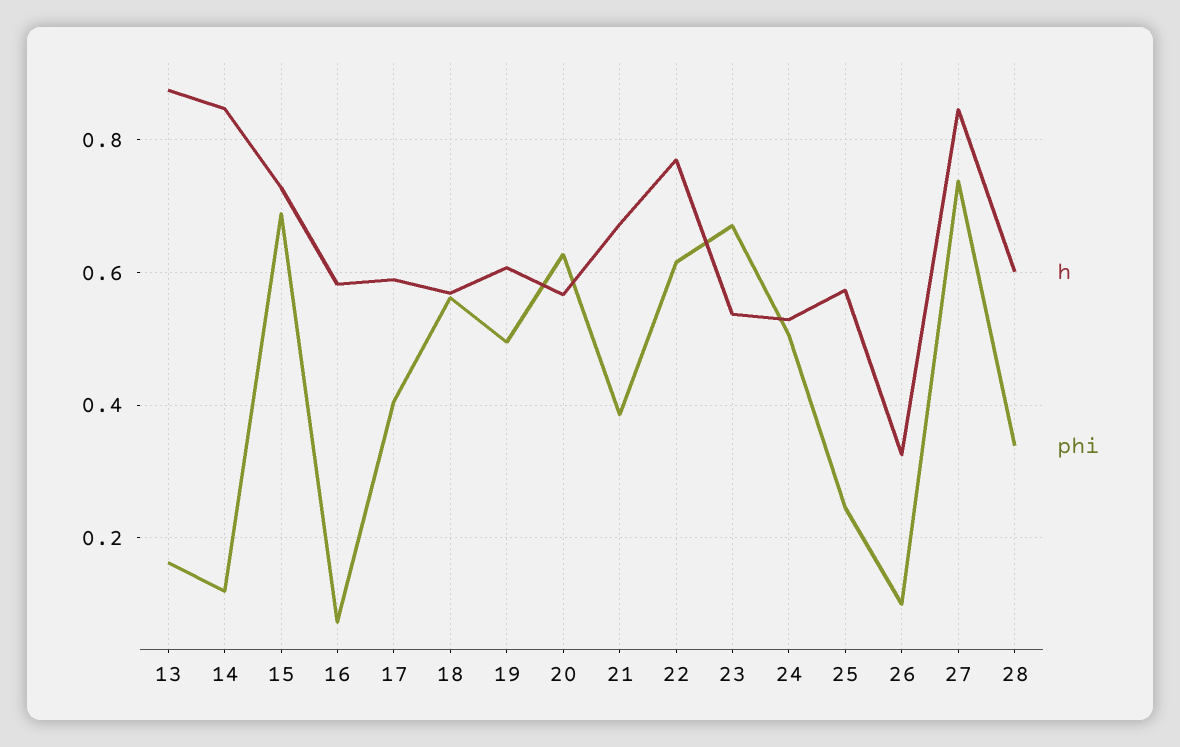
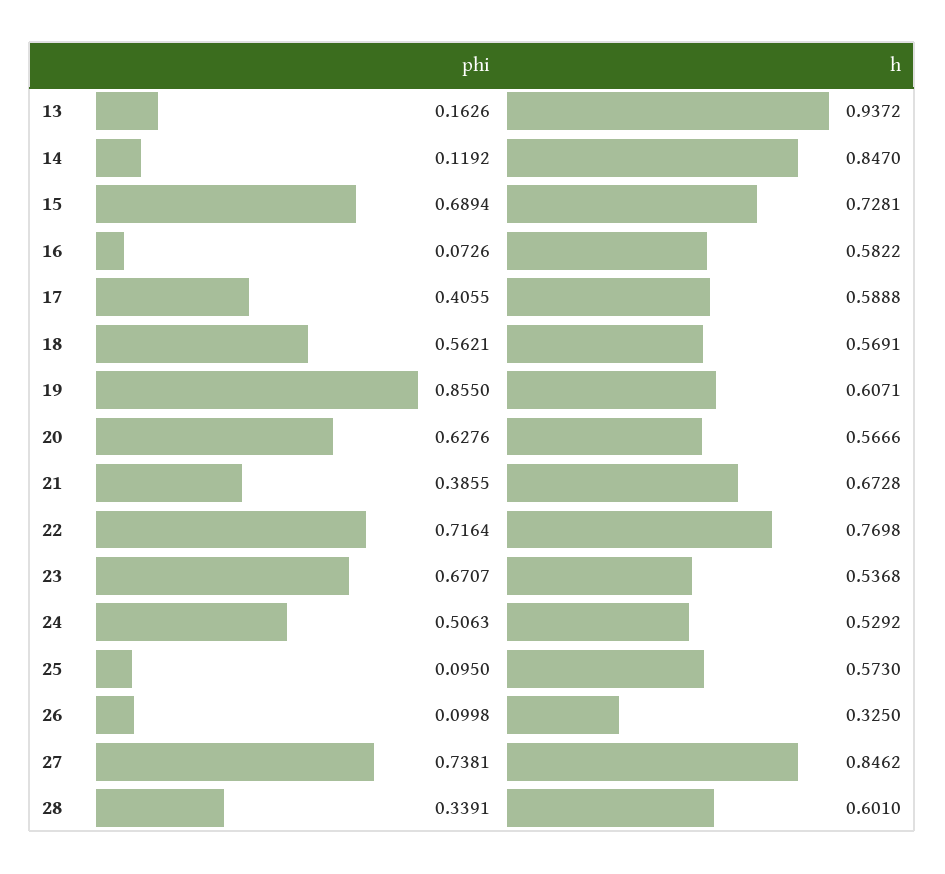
h, 13: 0.88 -> 0.9372
phi, 19: 0.5 -> 0.855
phi, 22: 0.62 -> 0.7164
phi, 25: 0.24 -> 0.095

